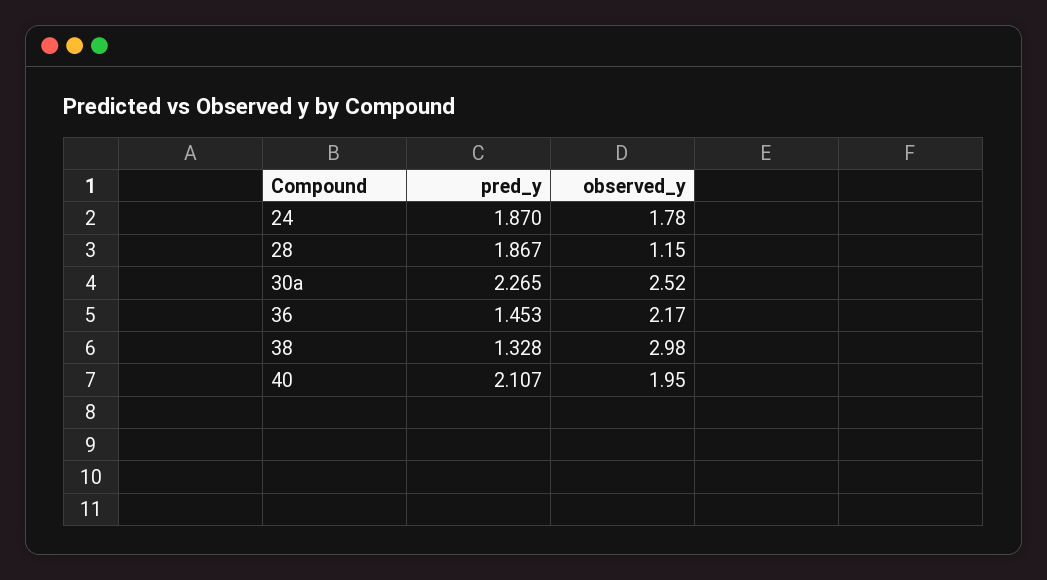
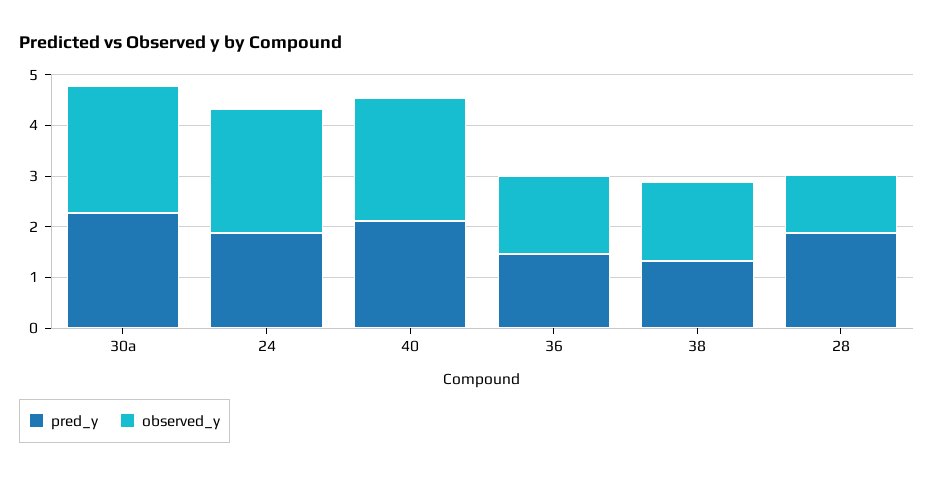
observed_y, 24: 1.78 -> 2.4
observed_y, 36: 2.17 -> 1.6
observed_y, 38: 2.98 -> 1.6
observed_y, 40: 1.95 -> 2.4

